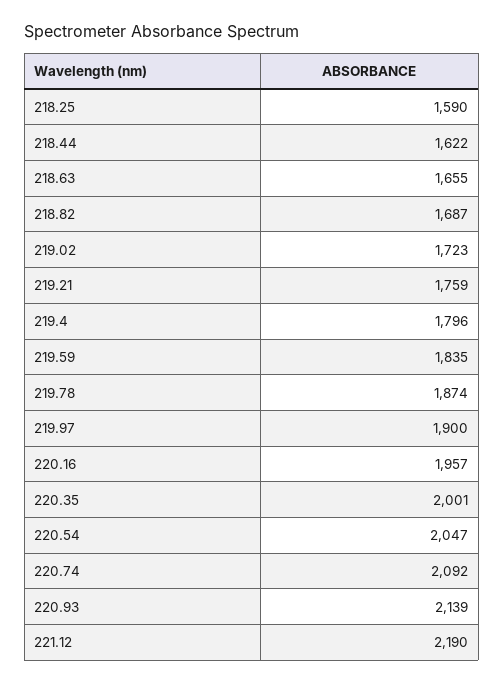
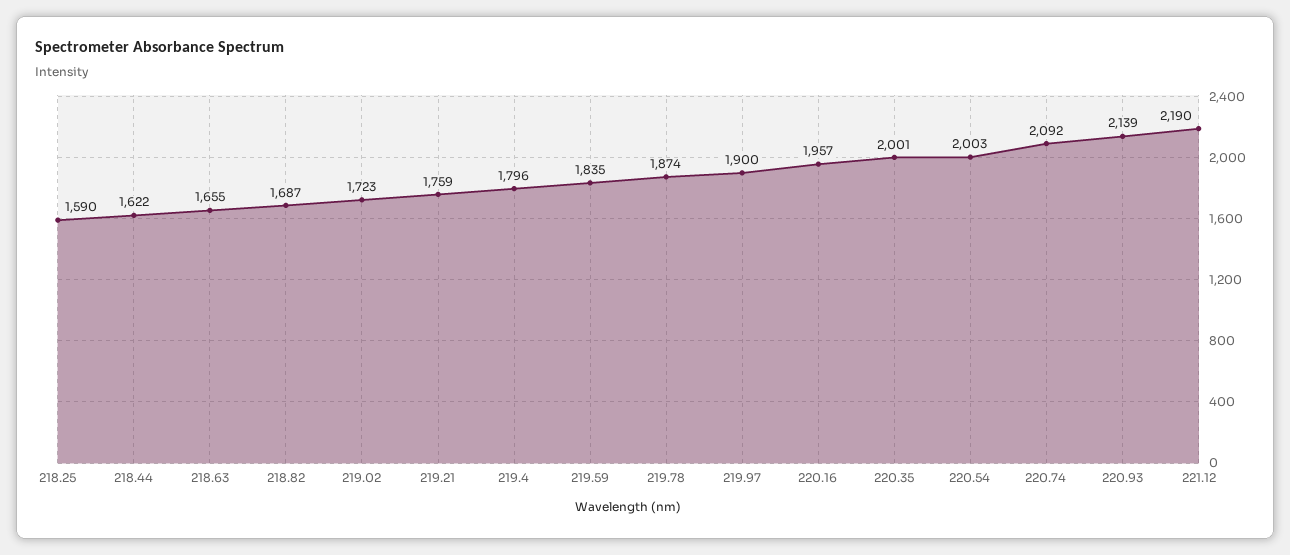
220.54: 2047 -> 2003

